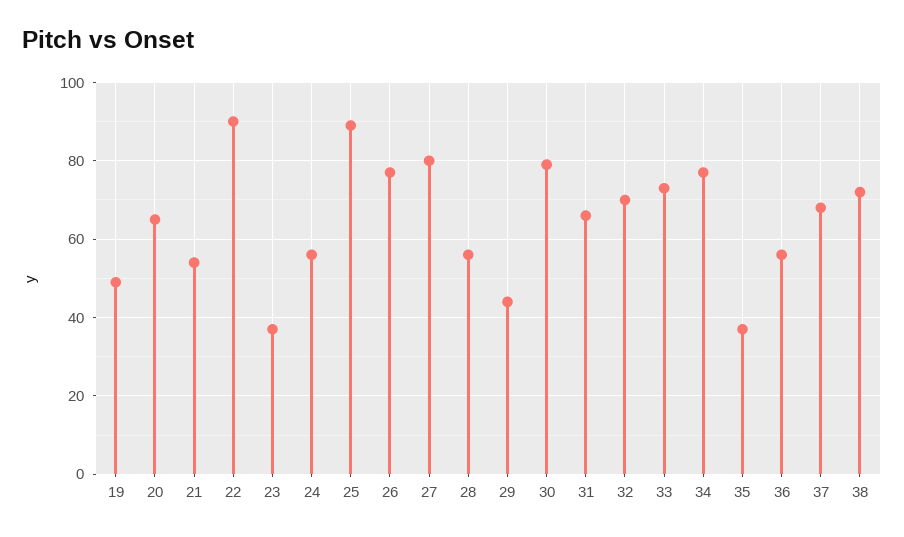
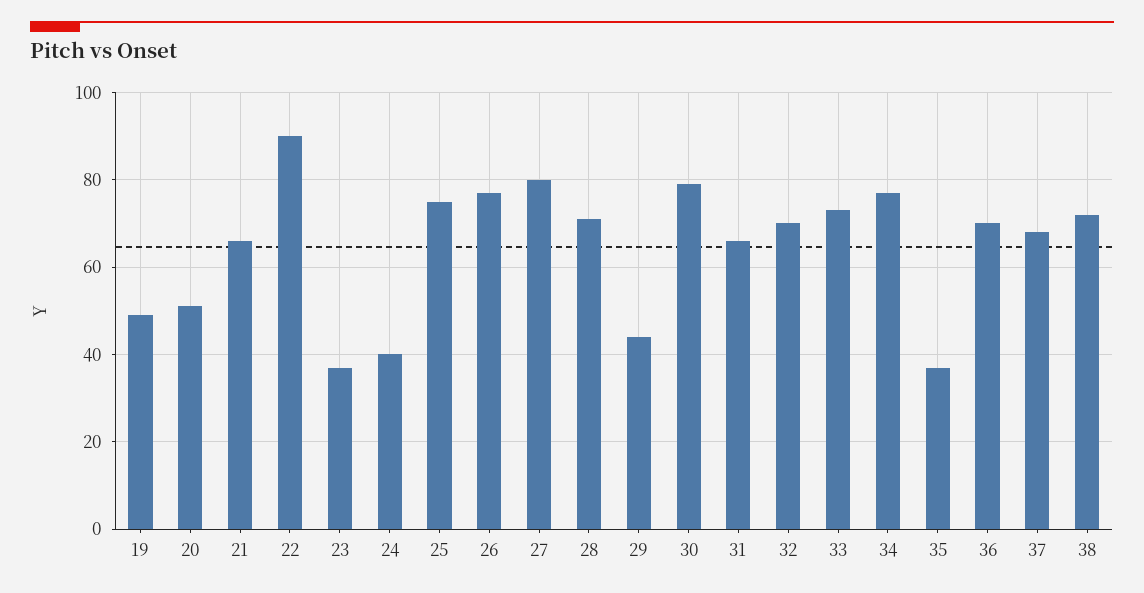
20: 65 -> 50
21: 55 -> 65
24: 55 -> 40
25: 90 -> 75
28: 55 -> 70
36: 55 -> 70

